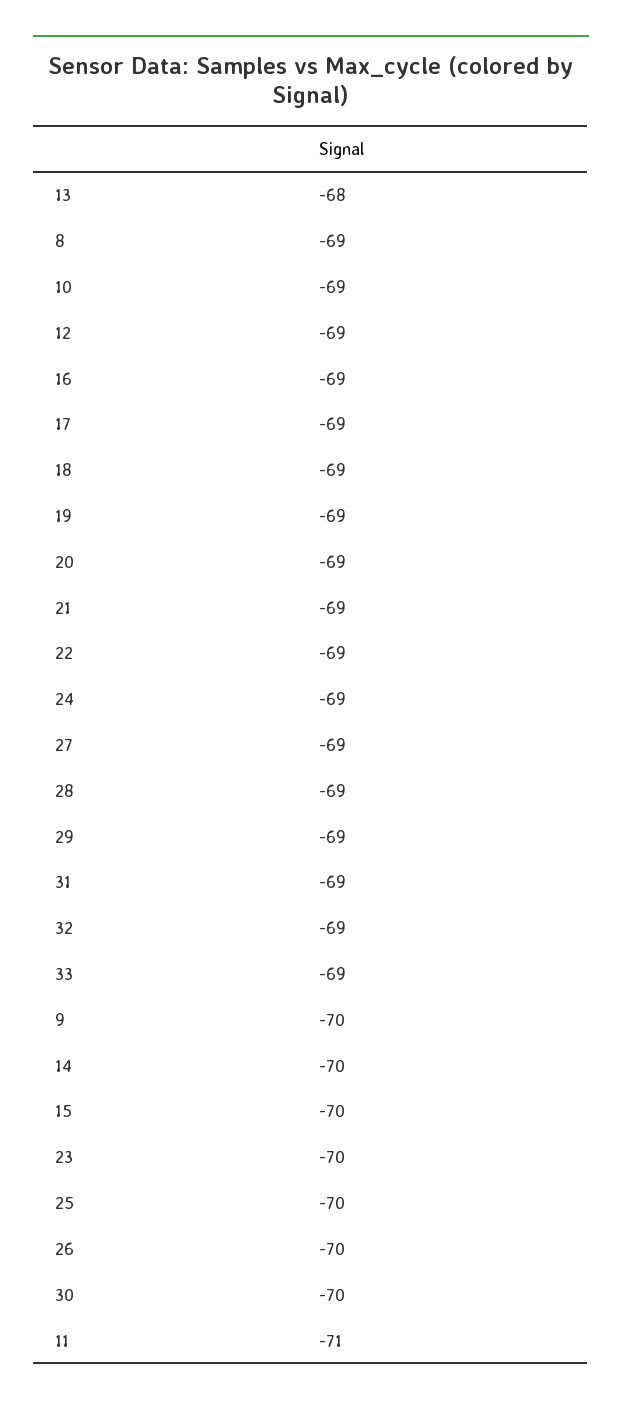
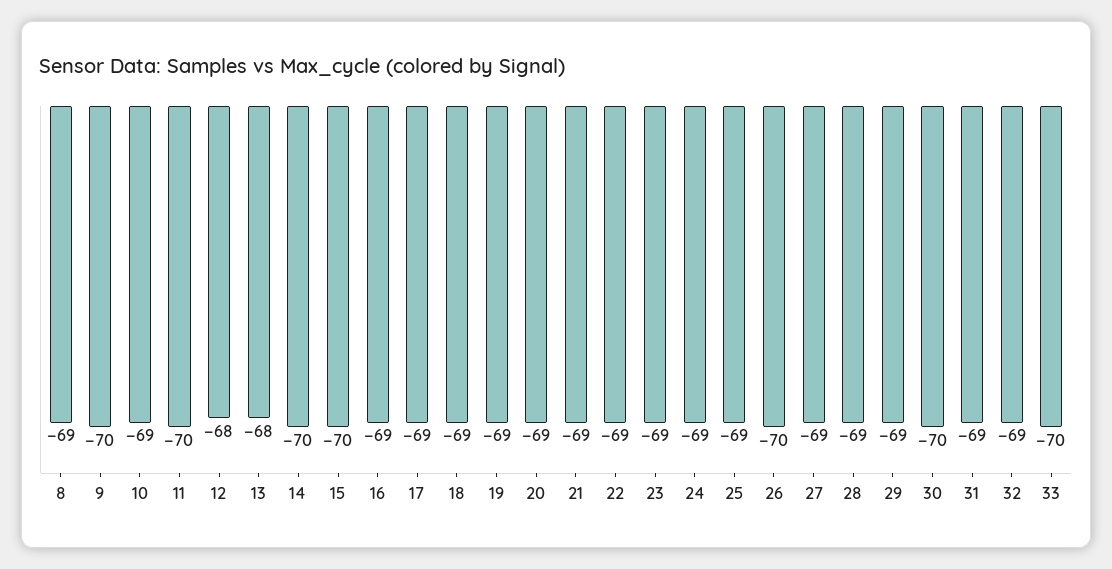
12: -69 -> -68
33: -69 -> -70
23: -70 -> -69
25: -70 -> -69
11: -71 -> -70

